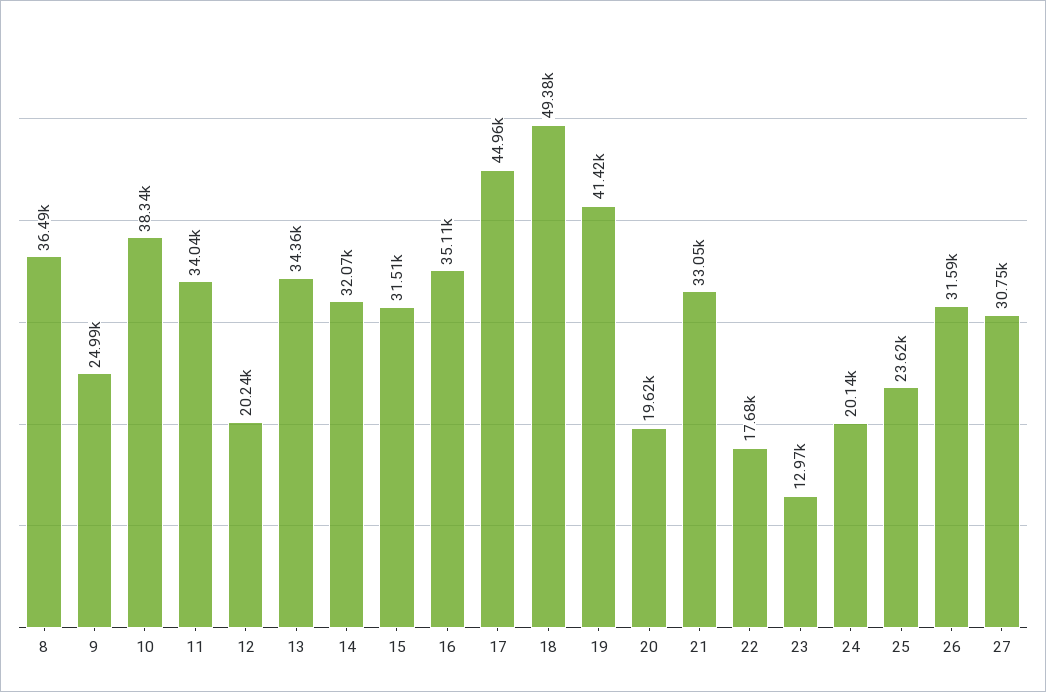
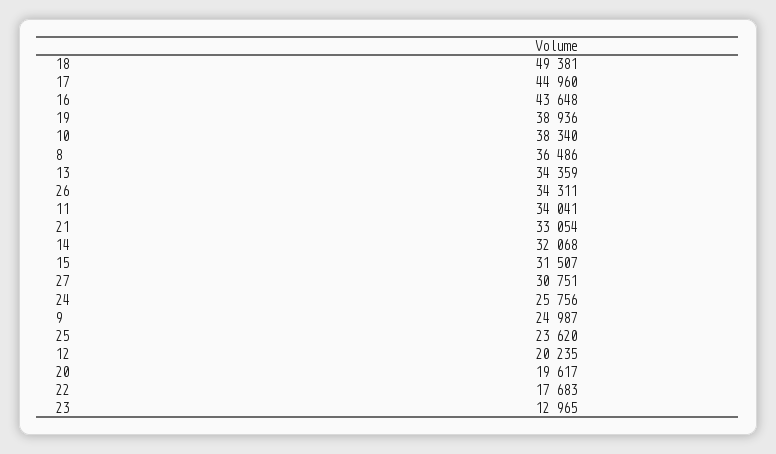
16: 35110 -> 43648
19: 41420 -> 38936
24: 20140 -> 25756
26: 31590 -> 34311

